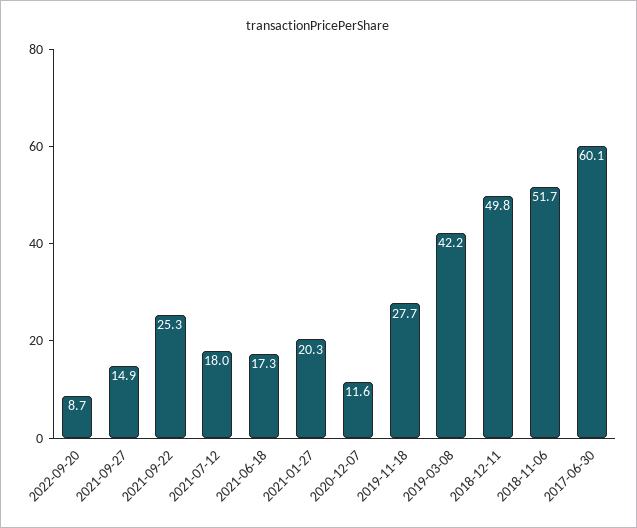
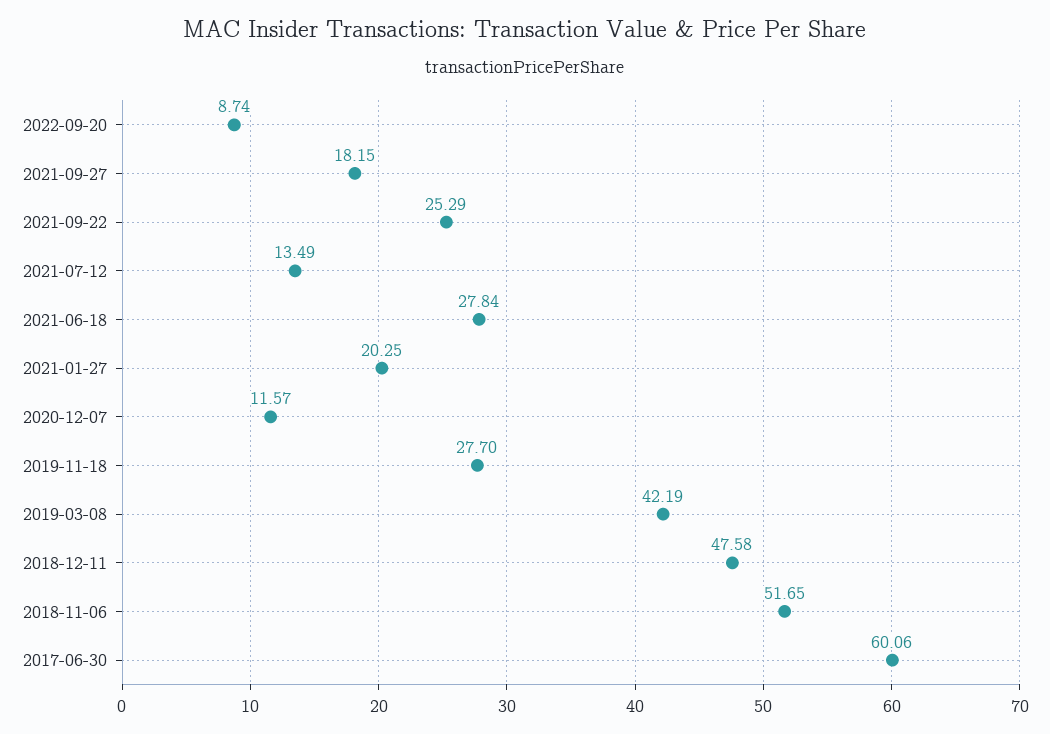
2021-09-27: 14.9 -> 18.15
2021-07-12: 18 -> 13.49
2021-06-18: 17.3 -> 27.84
2018-12-11: 49.8 -> 47.58

